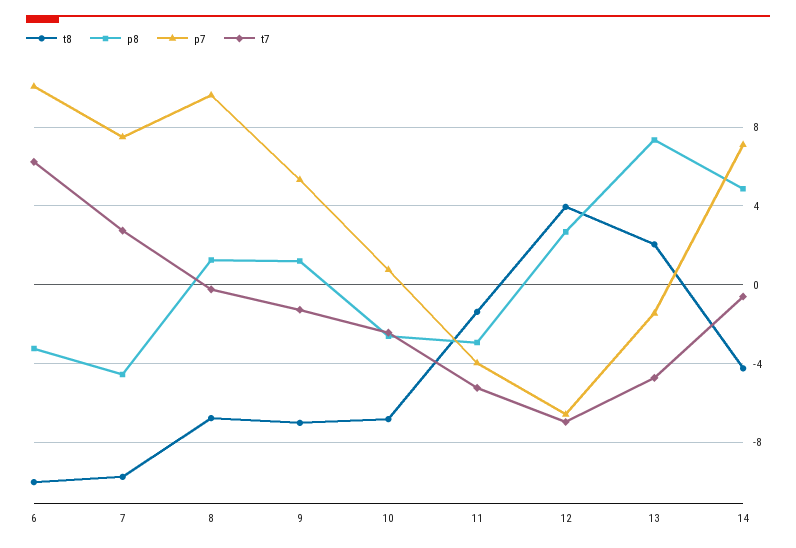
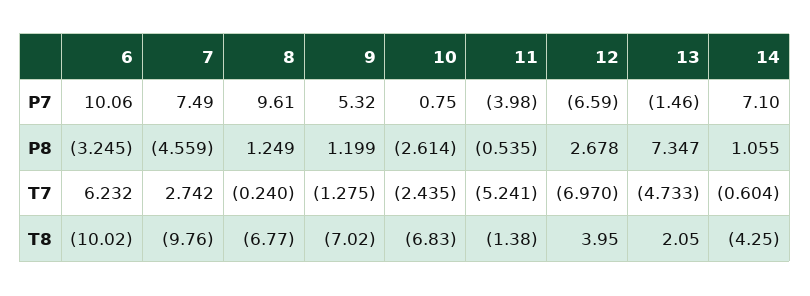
p8, 11: -3 -> -0.535
p8, 14: 5 -> 1.055

